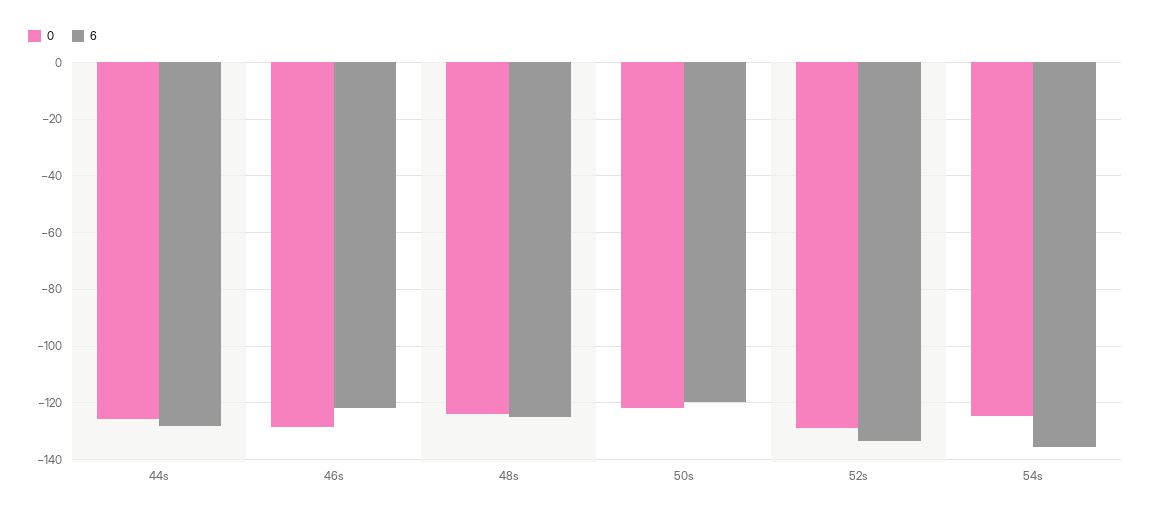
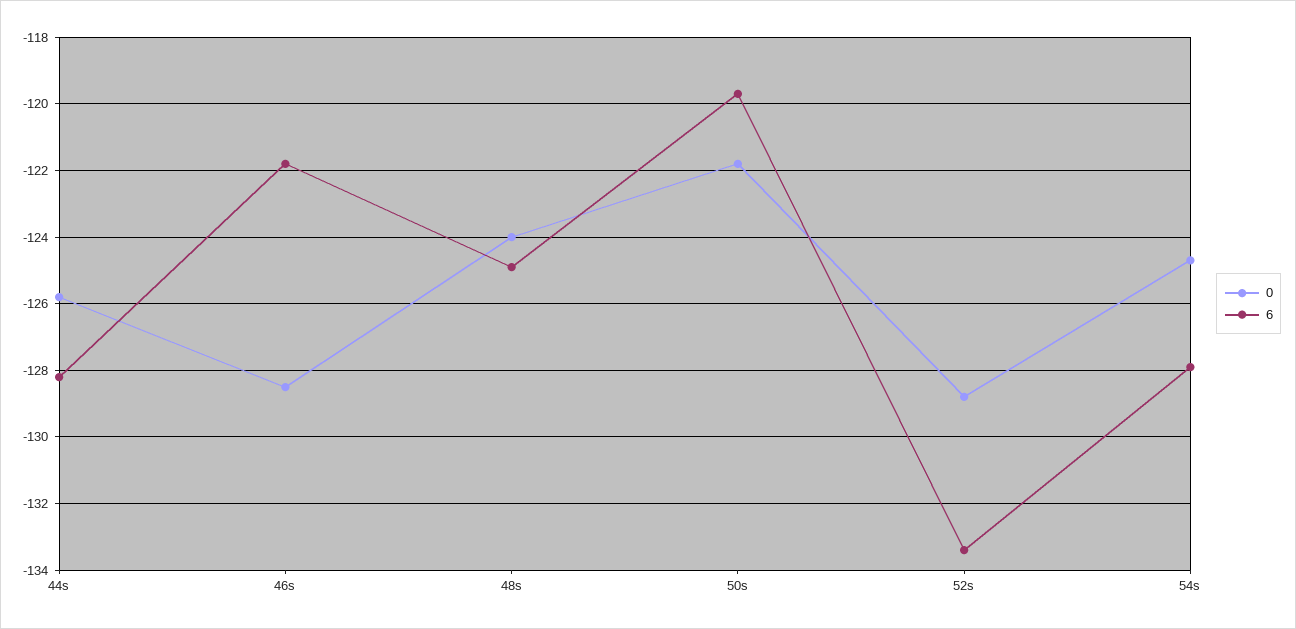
6, 54s: -135 -> -128

